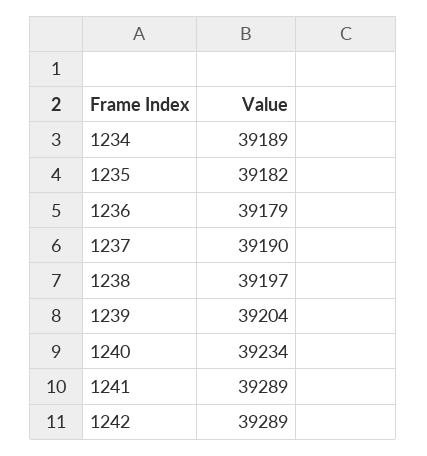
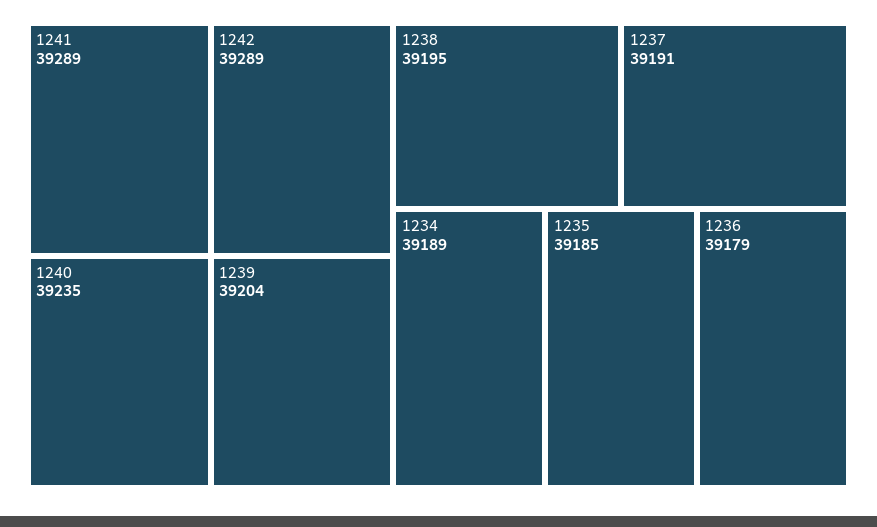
1235: 39182 -> 39185
1237: 39190 -> 39191
1238: 39197 -> 39195
1240: 39234 -> 39235

